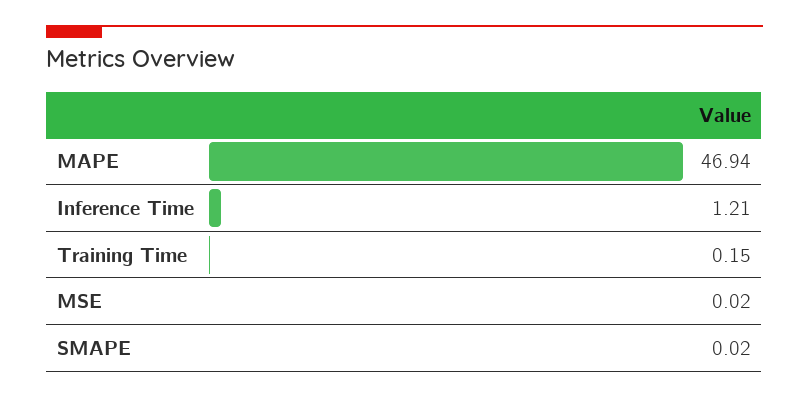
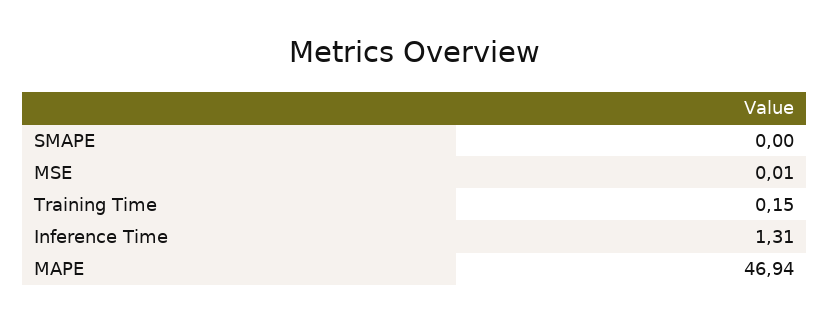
Inference Time: 1.21 -> 1.31
MSE: 0.02 -> 0.01
SMAPE: 0.02 -> 0

